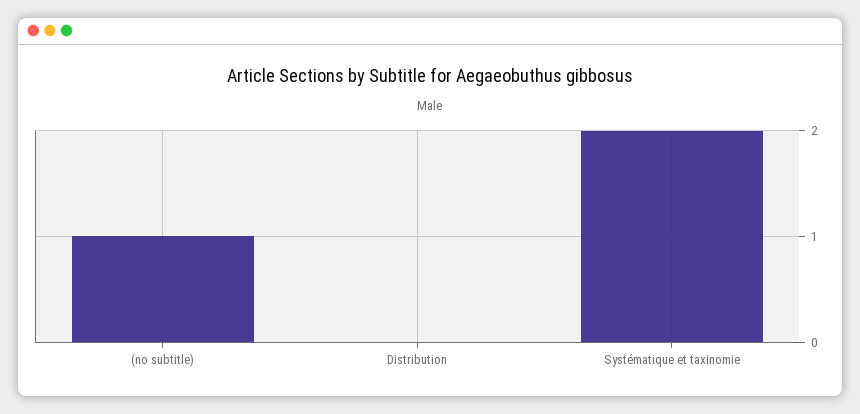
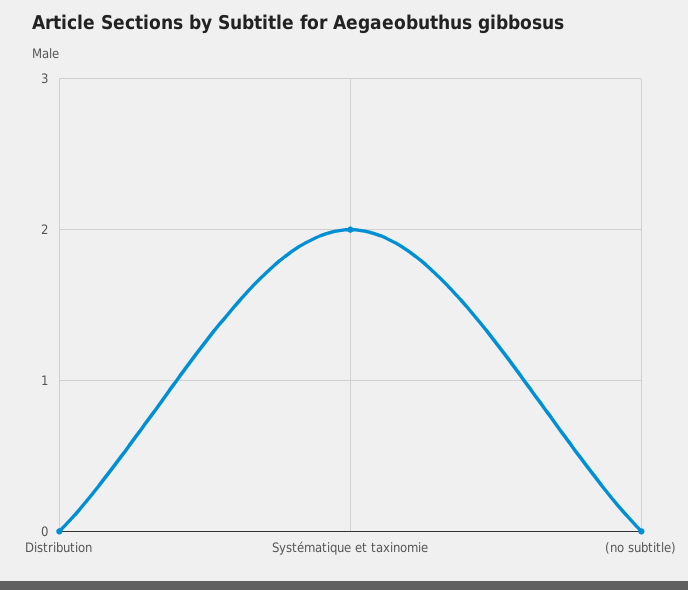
(no subtitle): 1 -> 0

